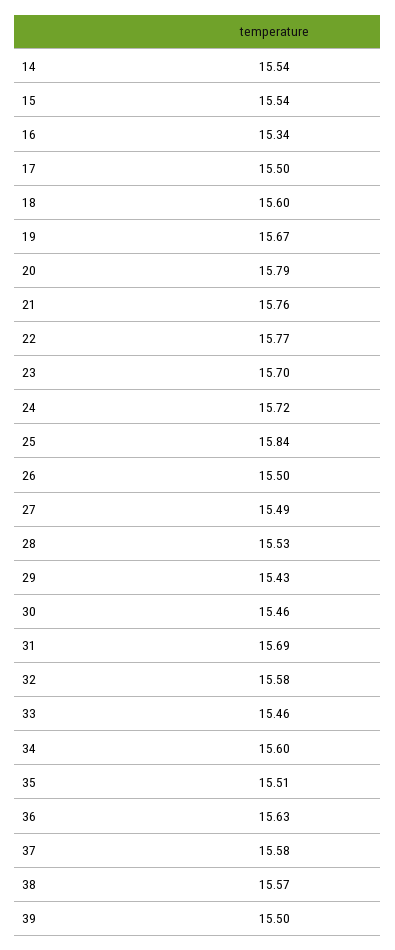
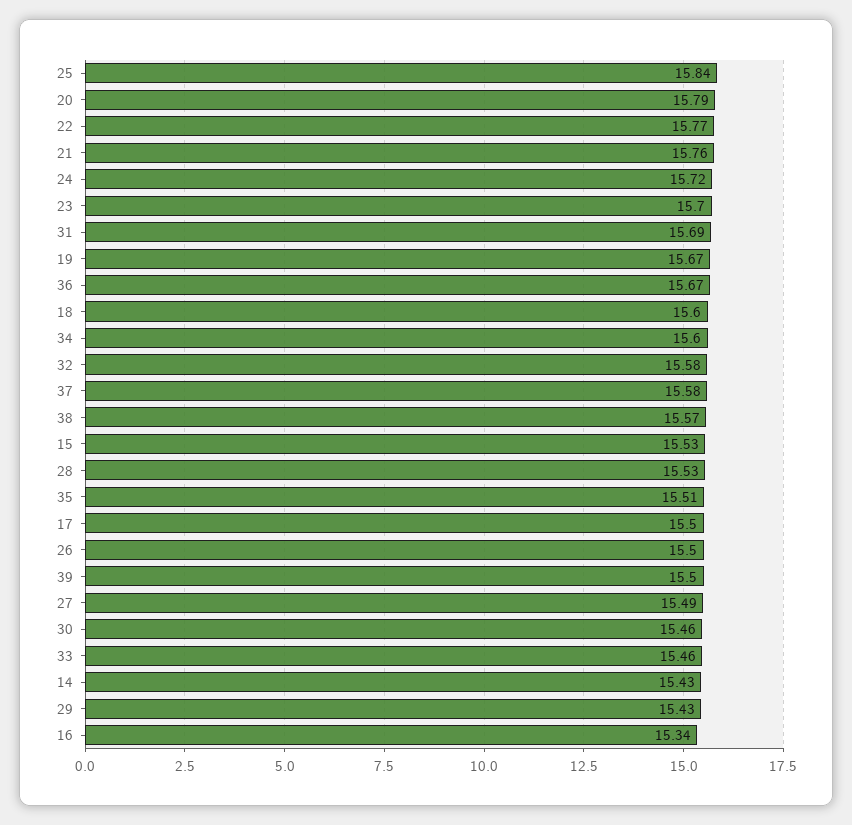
14: 15.54 -> 15.43
15: 15.54 -> 15.53
36: 15.63 -> 15.67

